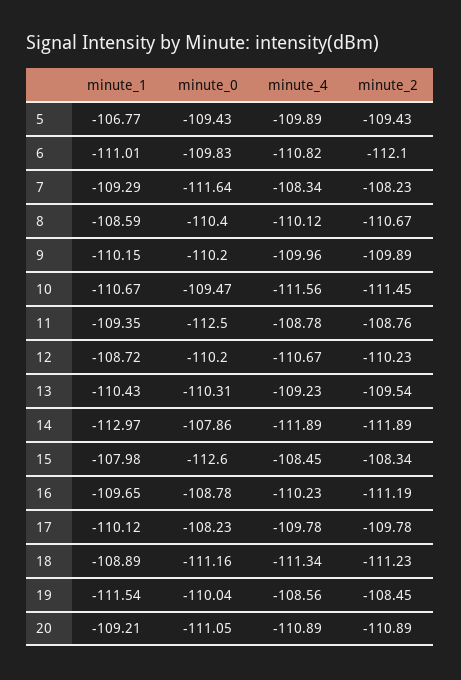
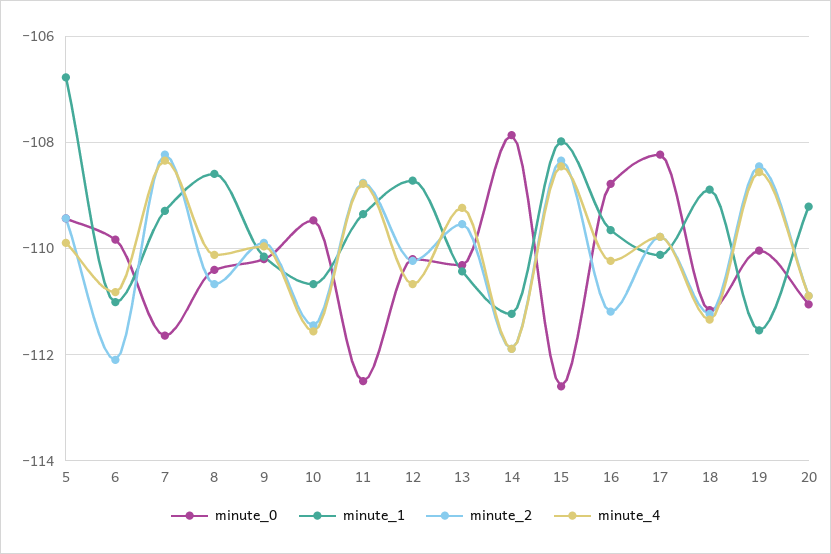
minute_1, 14: -112.97 -> -111.2

